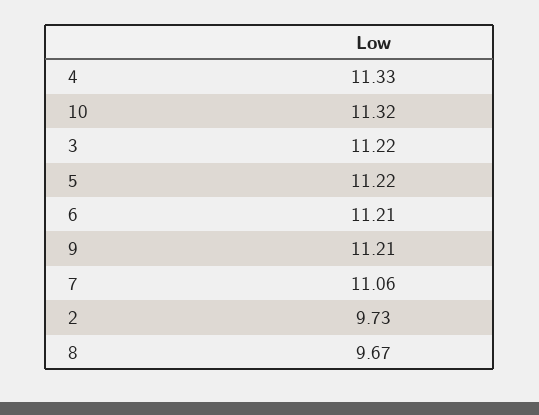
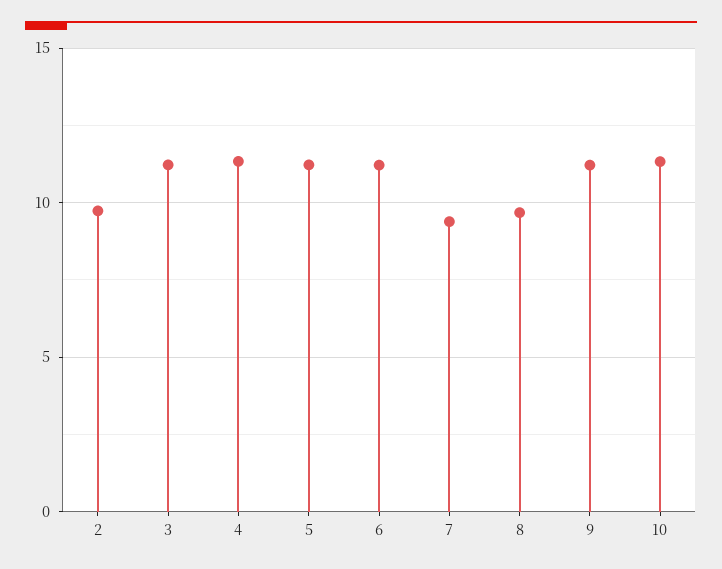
7: 11.06 -> 9.5

